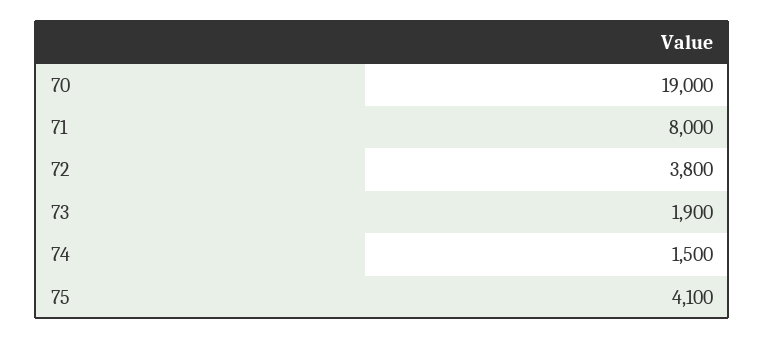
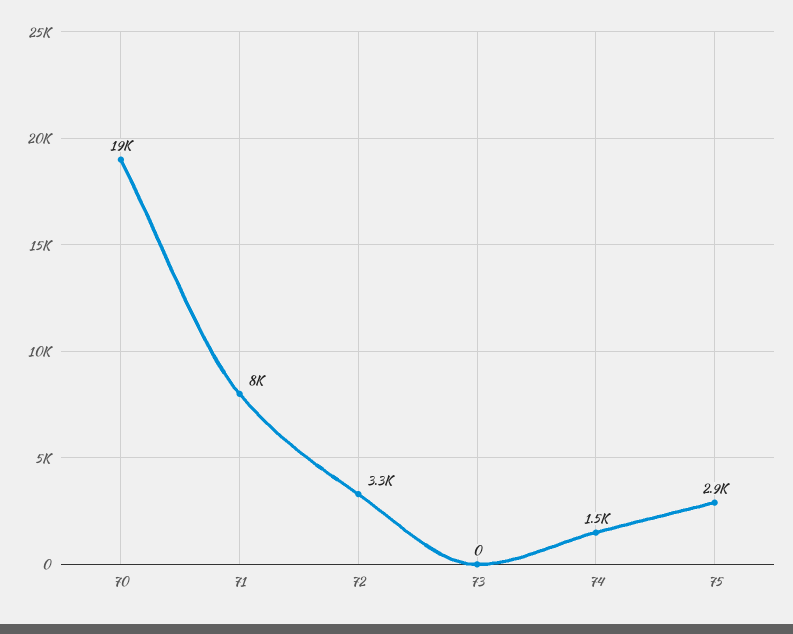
72: 3800 -> 3300
73: 1900 -> 0
75: 4100 -> 2900

